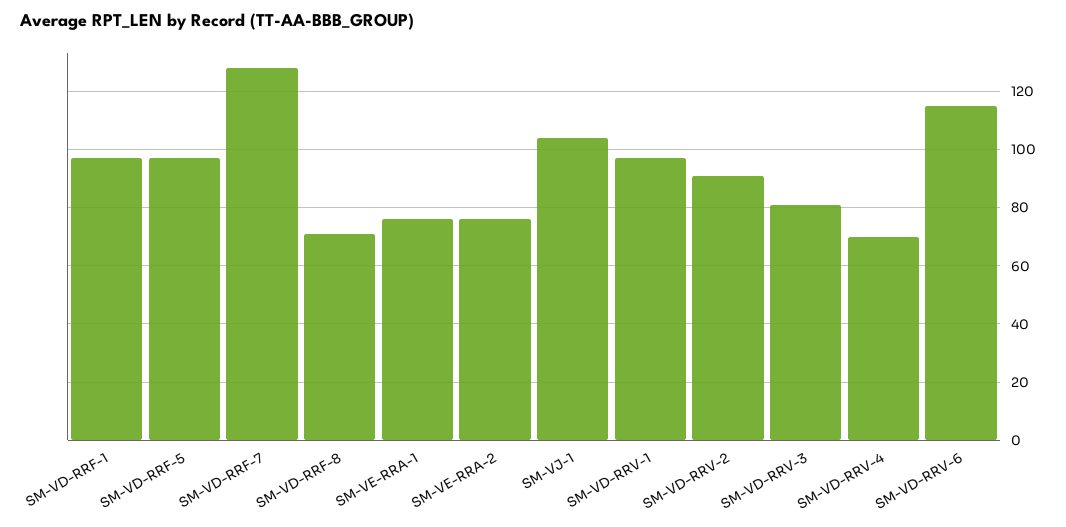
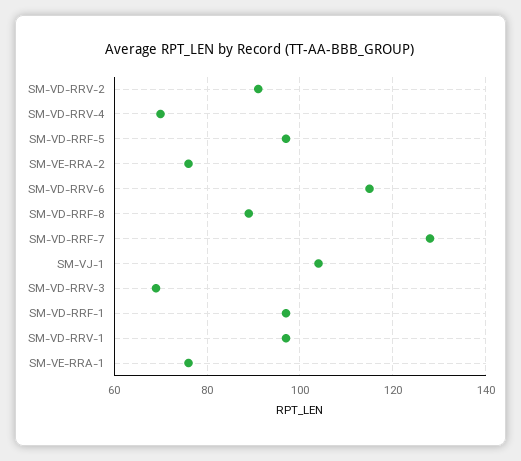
SM-VD-RRF-8: 70 -> 90
SM-VD-RRV-3: 80 -> 70

